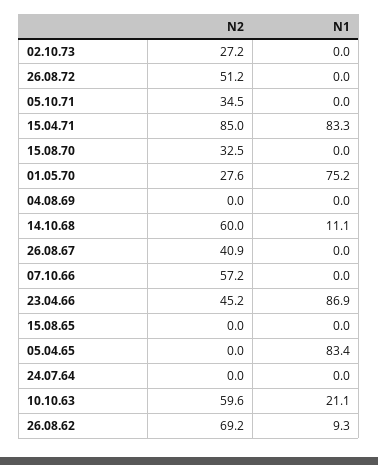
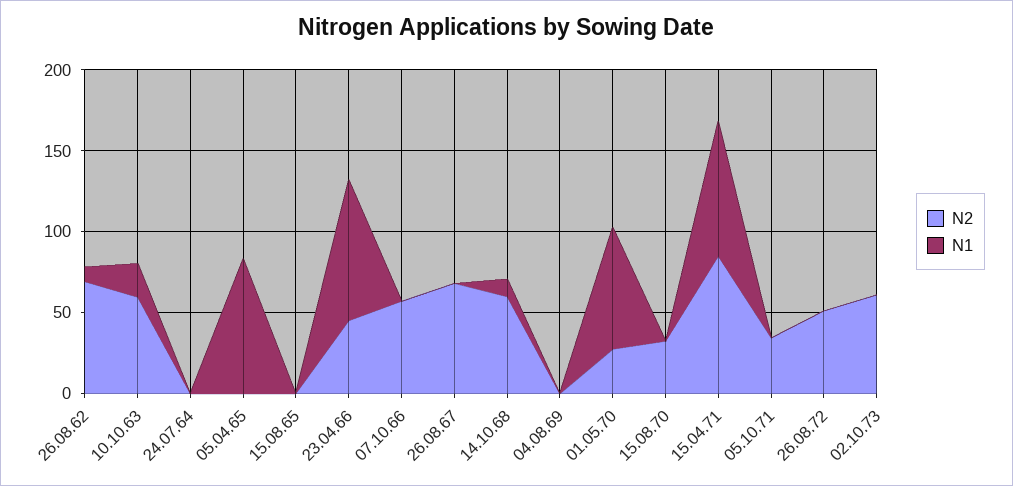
N2, 02.10.73: 27.2 -> 60
N2, 26.08.67: 40.9 -> 70

